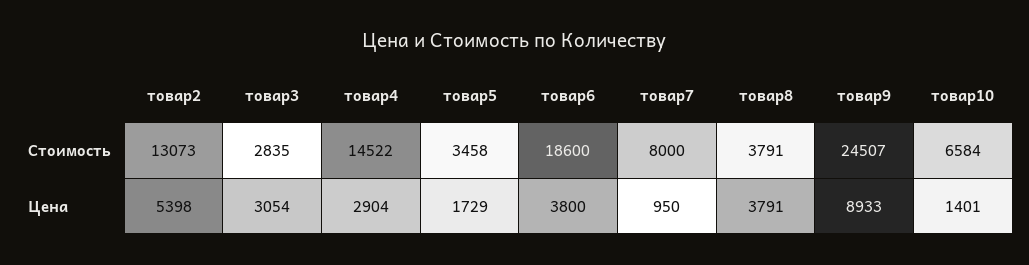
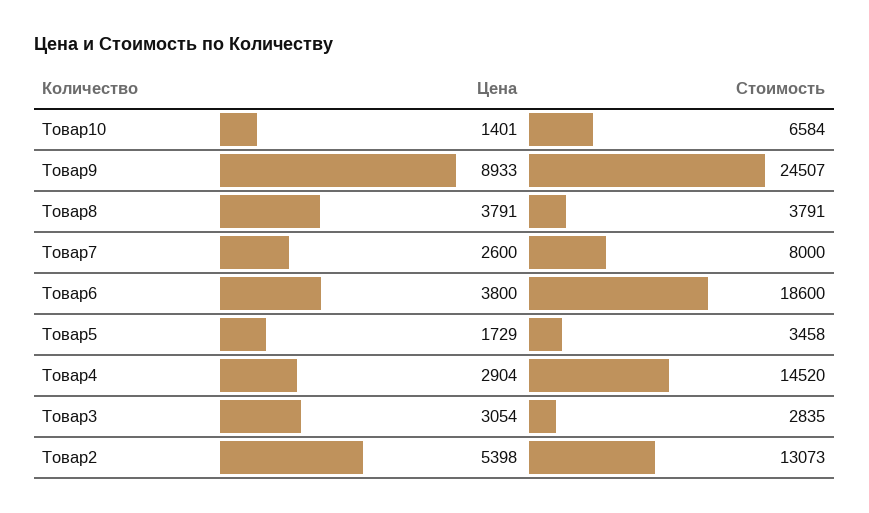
товар4, Стоимость: 14522 -> 14520
товар7, Цена: 950 -> 2600

